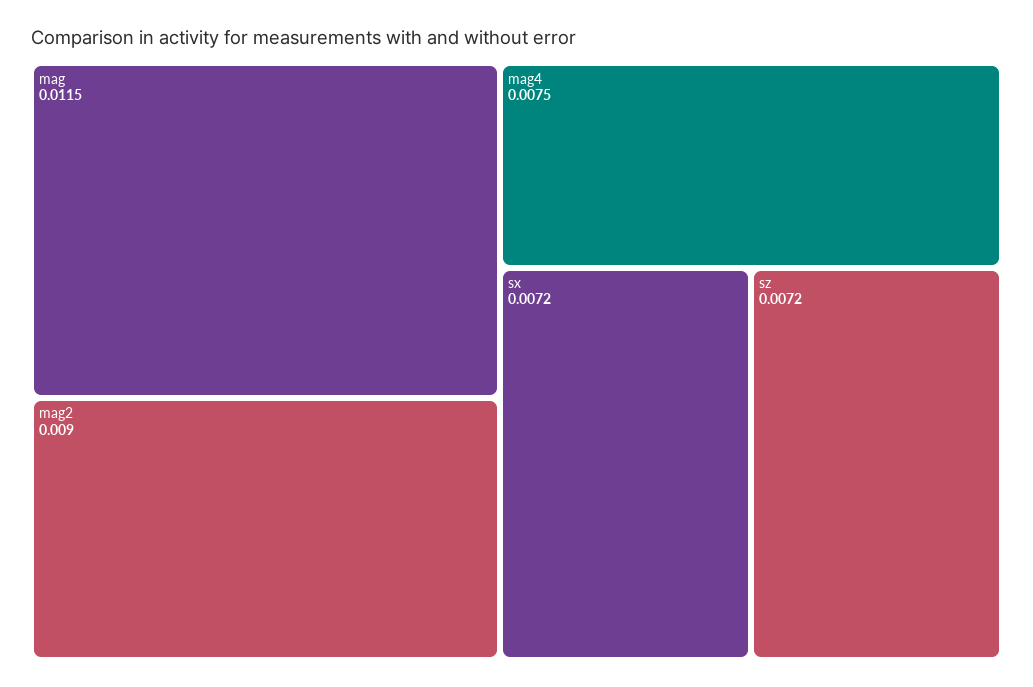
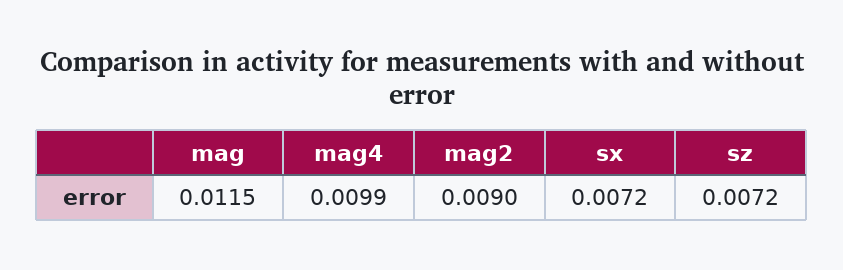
mag4: 0.0075 -> 0.0099

